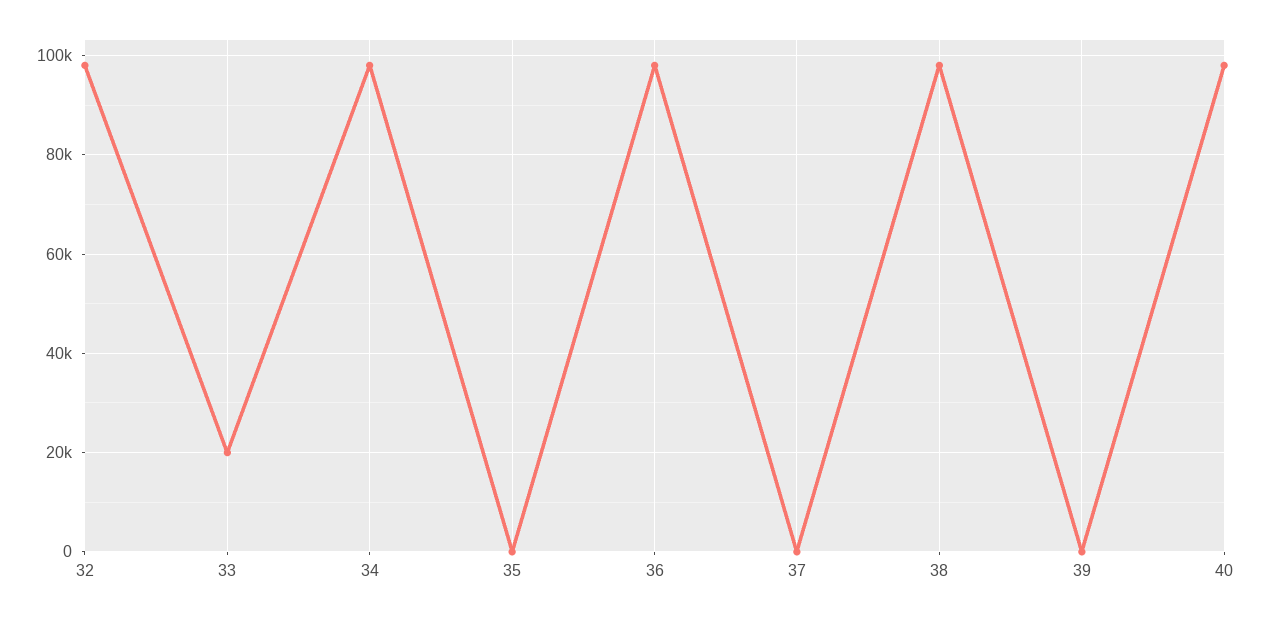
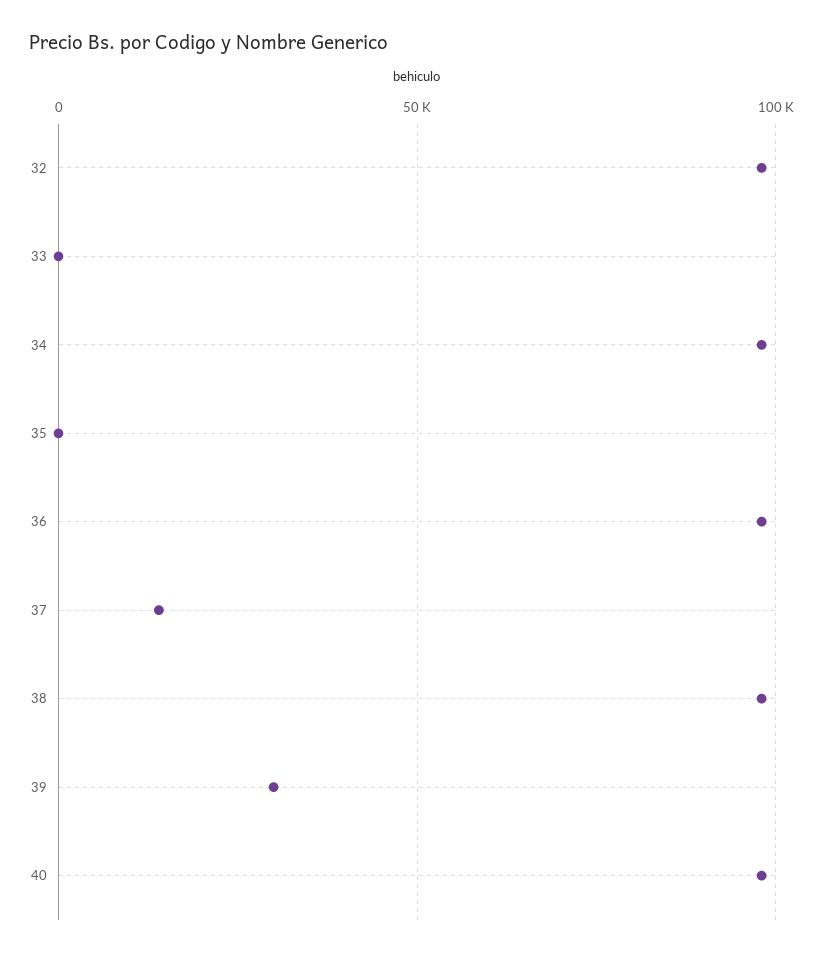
33: 20000 -> 0
37: 0 -> 15000
39: 0 -> 30000

